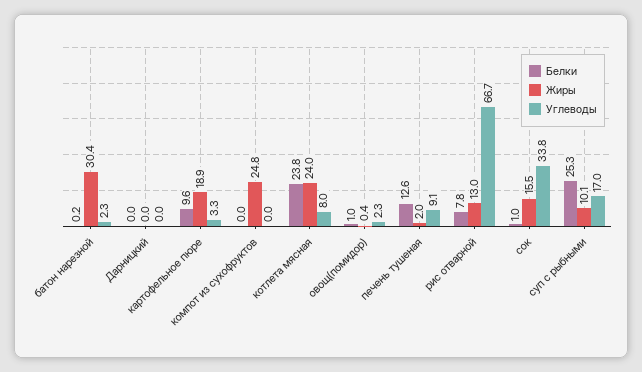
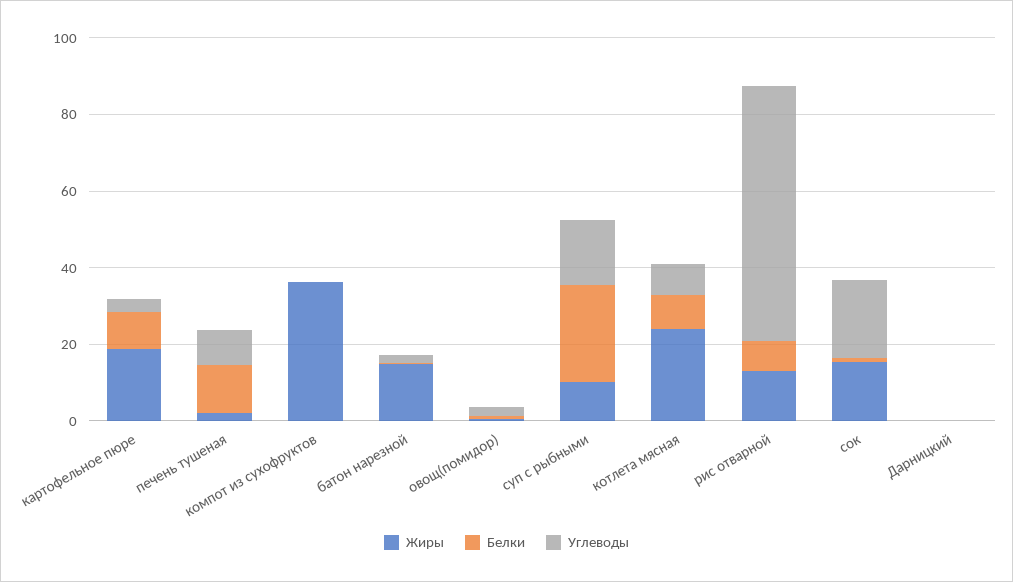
Жиры, батон нарезной: 30.4 -> 15
Жиры, компот из сухофруктов: 24.8 -> 35
Белки, котлета мясная: 23.8 -> 10
Углеводы, сок: 33.8 -> 20

